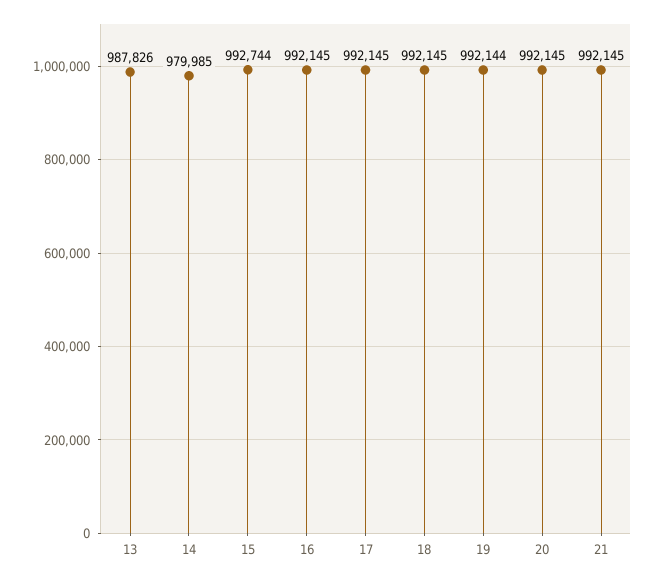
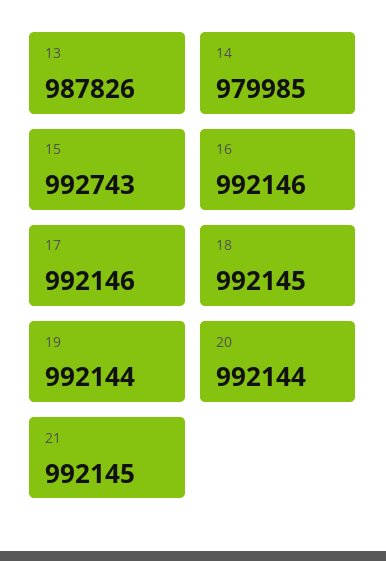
15: 992744 -> 992743
16: 992145 -> 992146
17: 992145 -> 992146
20: 992145 -> 992144

